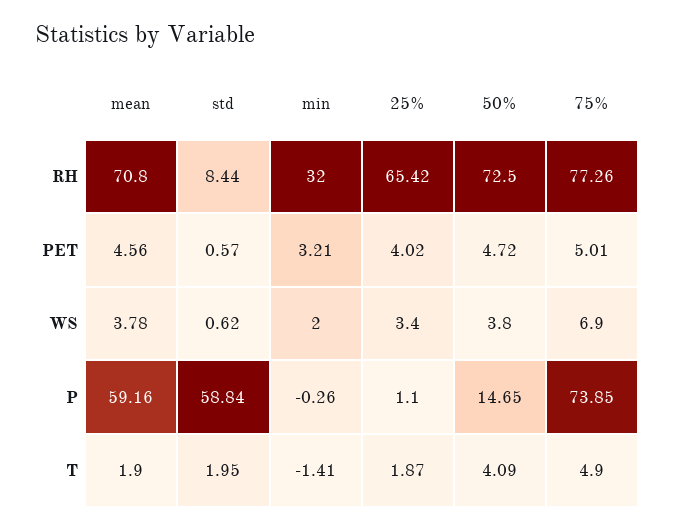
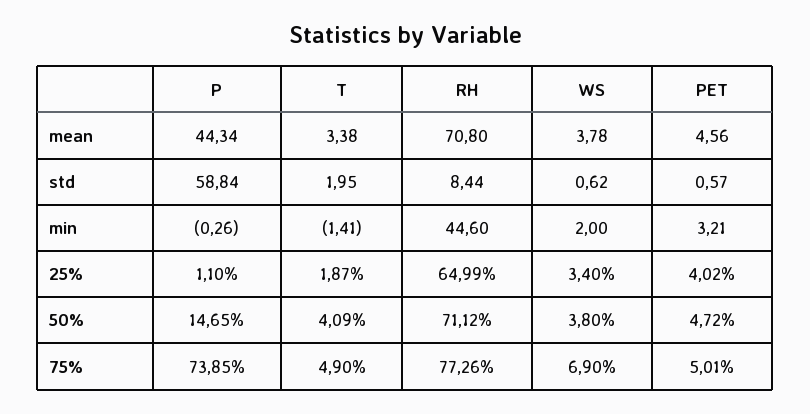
min, RH: 32 -> 44.6
25%, RH: 65.42 -> 64.99
50%, RH: 72.5 -> 71.12
mean, P: 59.16 -> 44.34
mean, T: 1.9 -> 3.38

